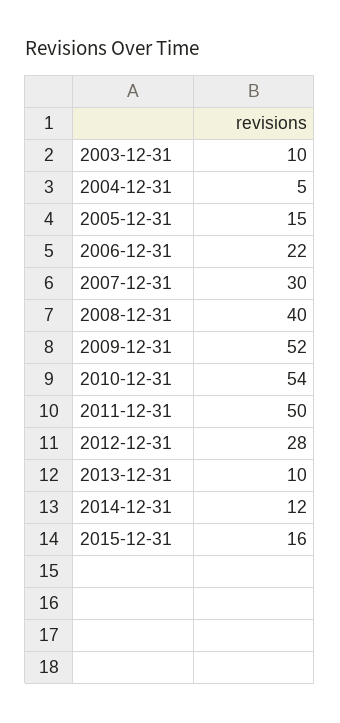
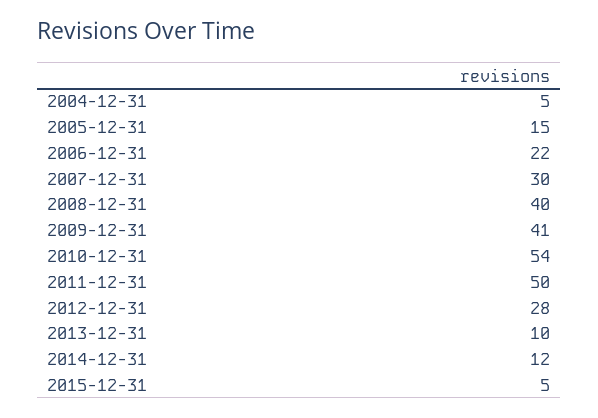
2003-12-31: 10 -> none
2009-12-31: 52 -> 41
2015-12-31: 16 -> 5

